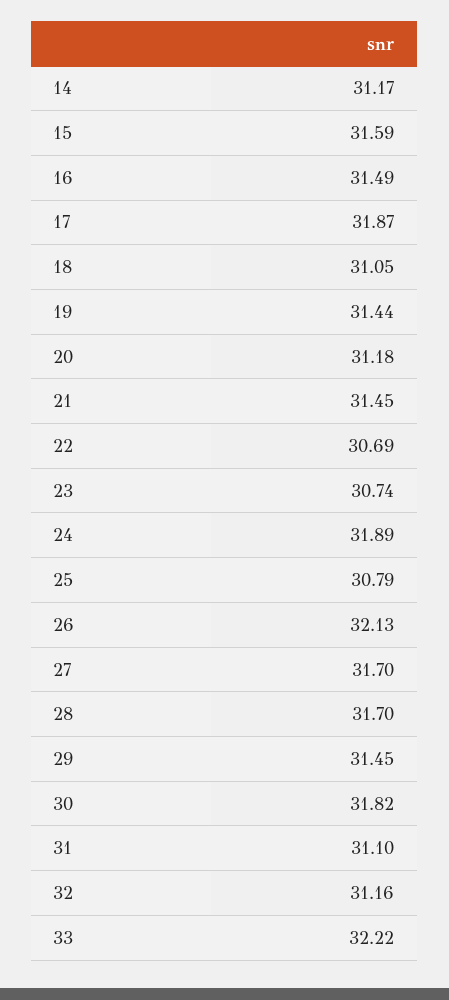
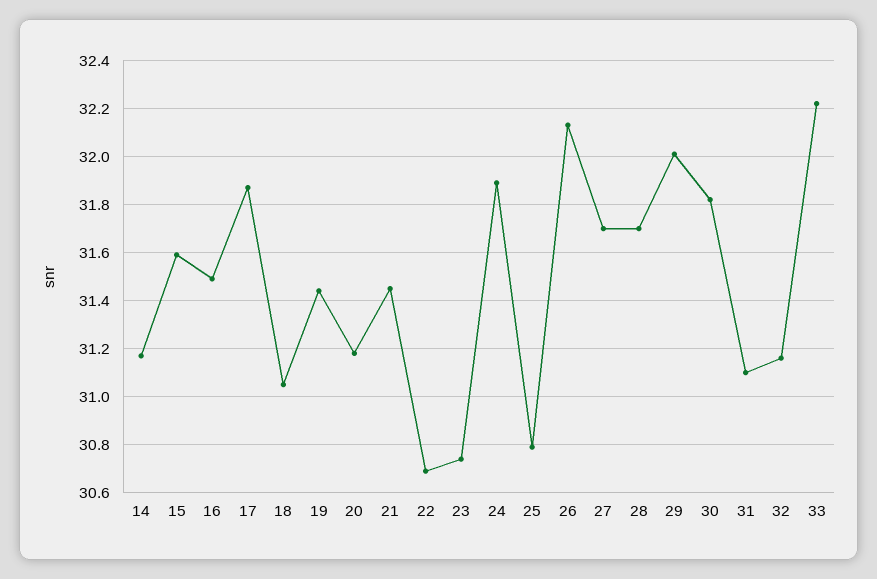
29: 31.45 -> 32

